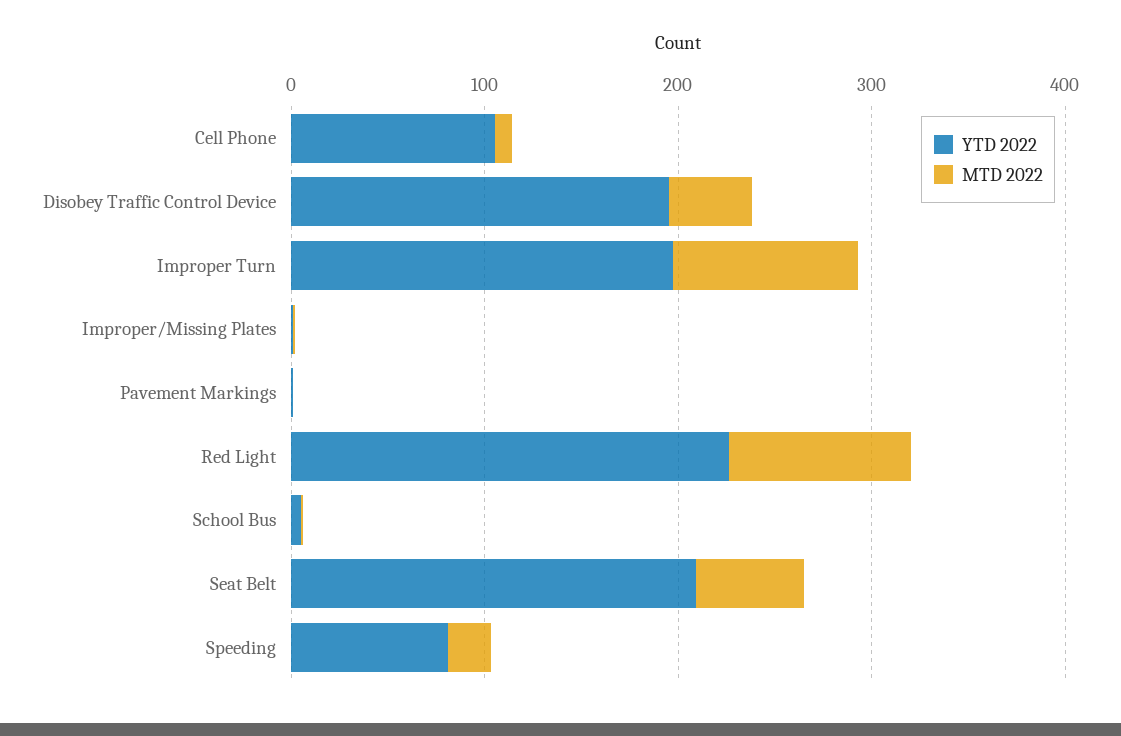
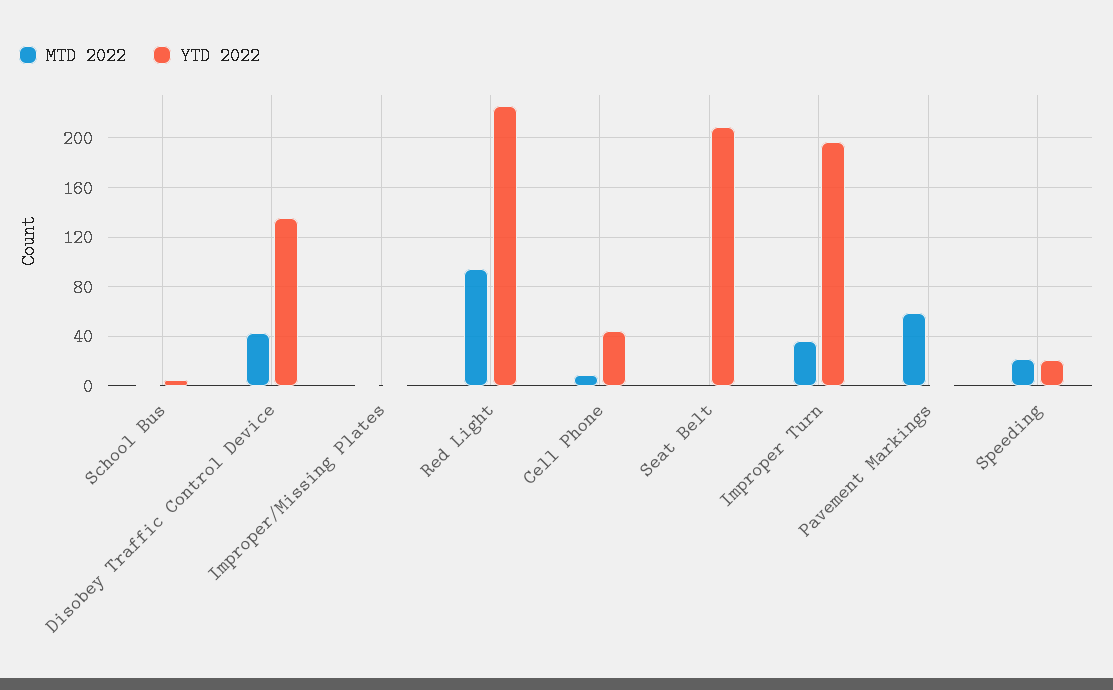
YTD 2022, Cell Phone: 100 -> 45
YTD 2022, Disobey Traffic Control Device: 200 -> 135
MTD 2022, Improper Turn: 100 -> 35
MTD 2022, Pavement Markings: 0 -> 60
MTD 2022, Seat Belt: 60 -> 0
YTD 2022, Speeding: 80 -> 20

